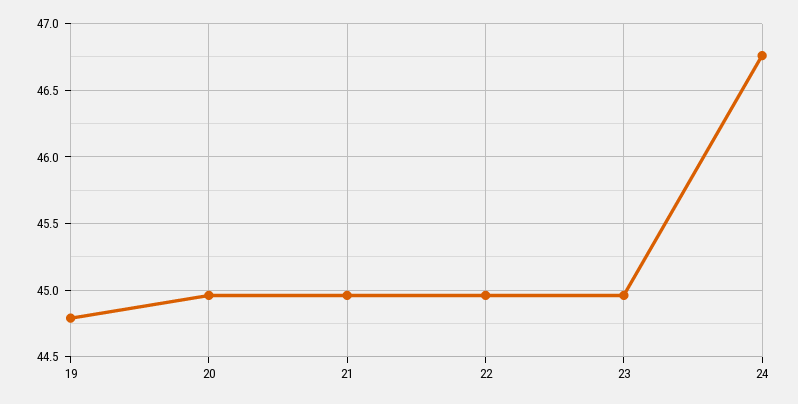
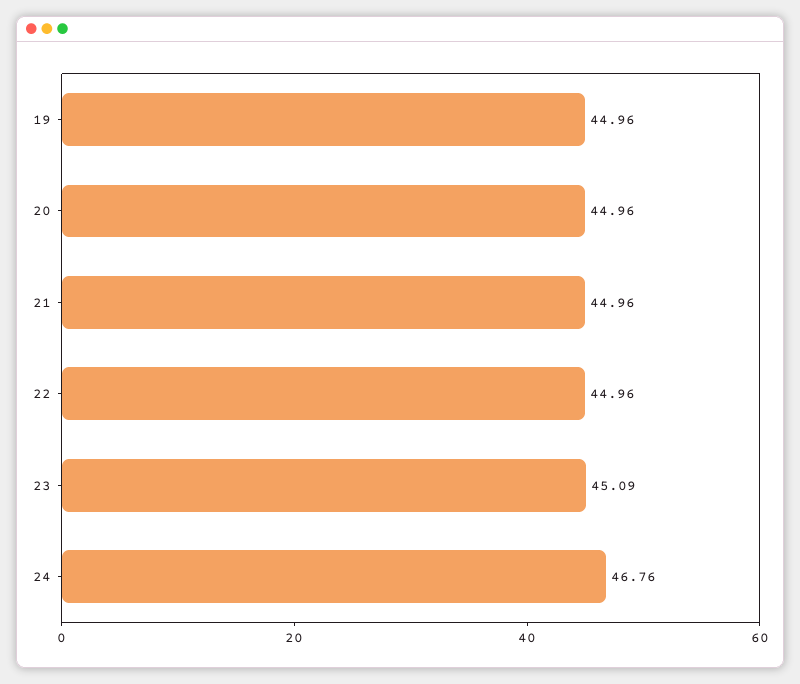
19: 44.8 -> 44.96
23: 44.95 -> 45.09

